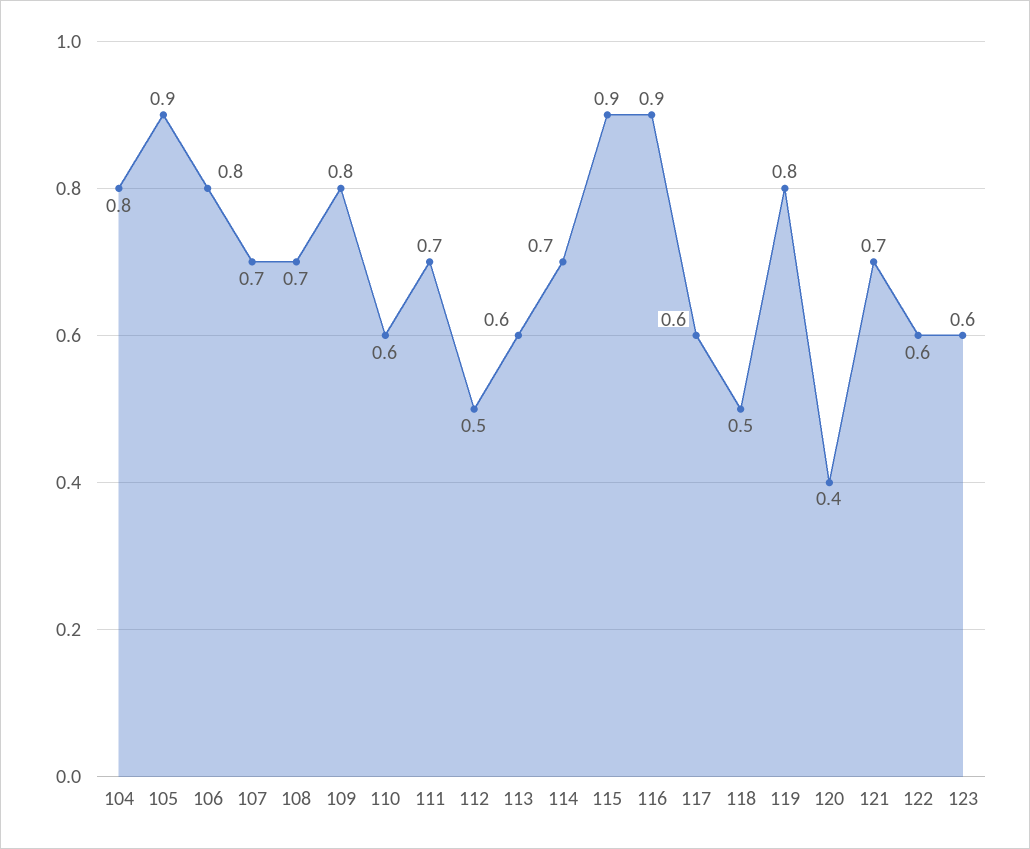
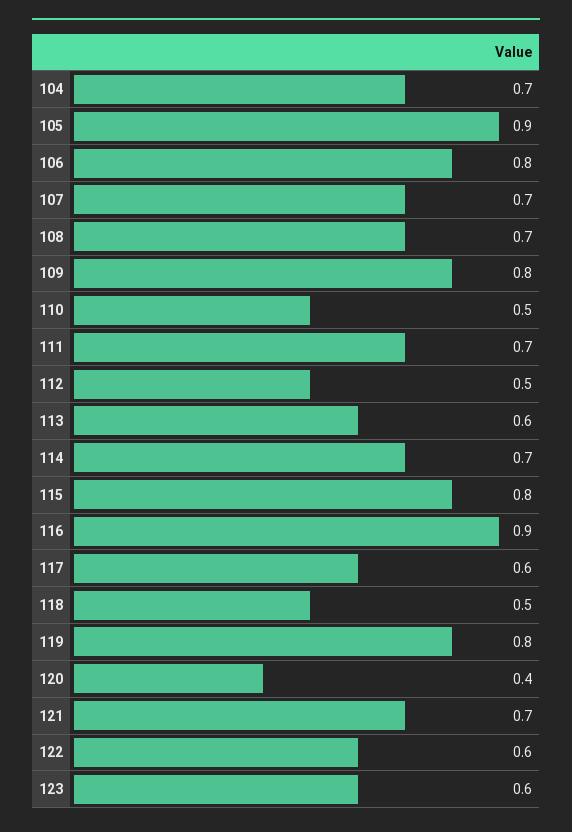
104: 0.8 -> 0.7
110: 0.6 -> 0.5
115: 0.9 -> 0.8

